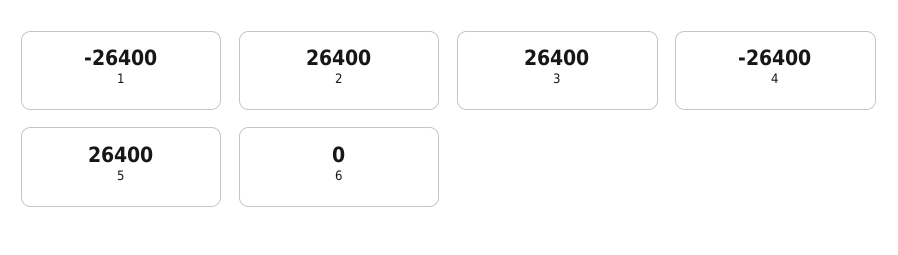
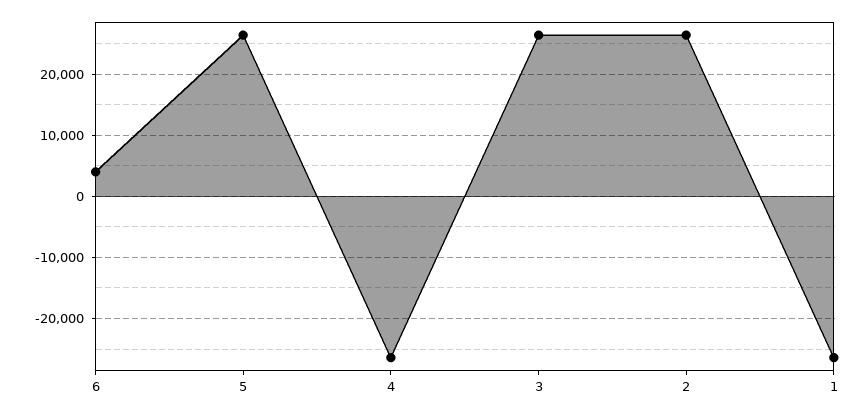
6: 0 -> 4000

